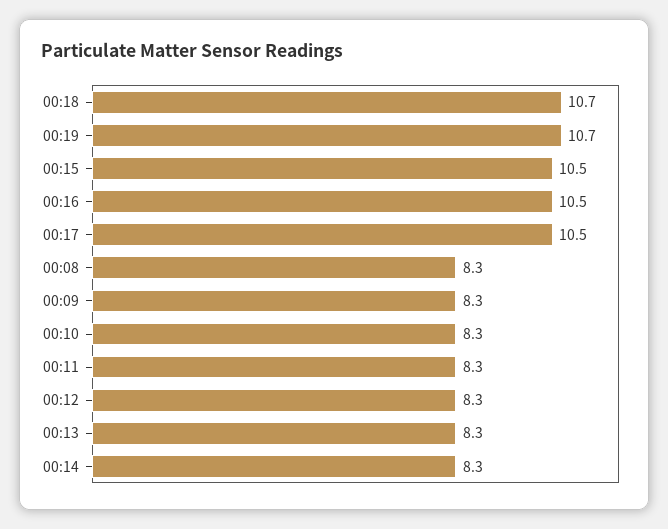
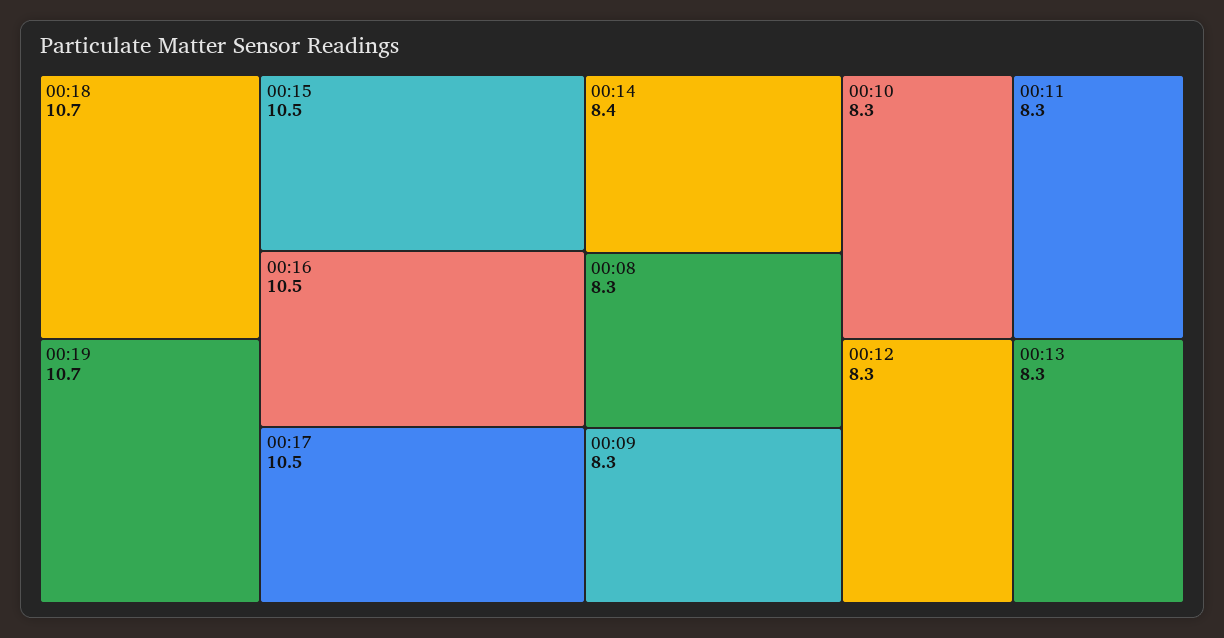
00:14: 8.3 -> 8.4

